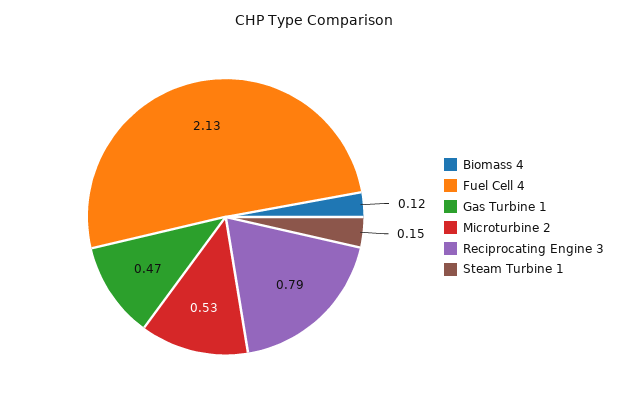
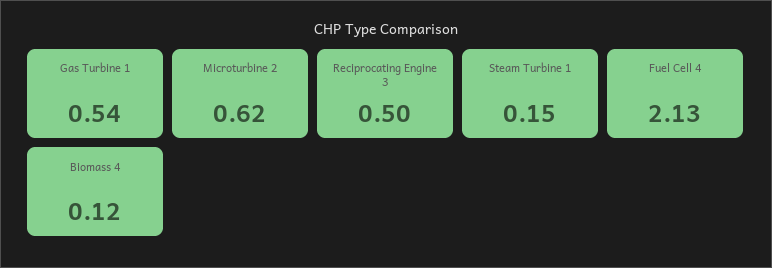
Gas Turbine 1: 0.47 -> 0.54
Microturbine 2: 0.53 -> 0.62
Reciprocating Engine 3: 0.79 -> 0.5

